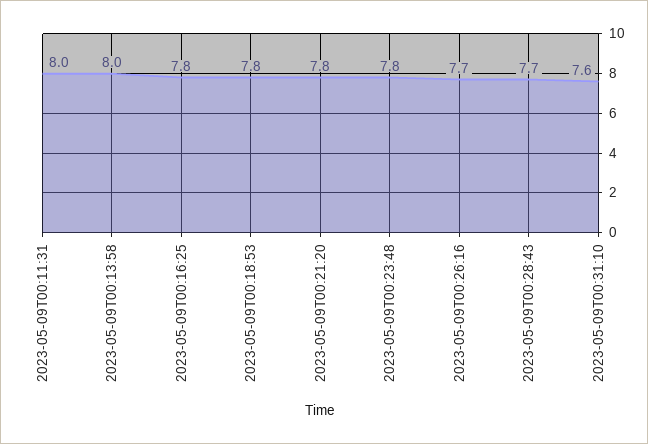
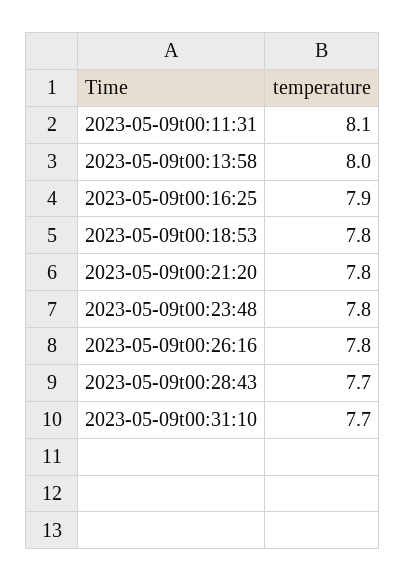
2023-05-09T00:11:31: 8 -> 8.1
2023-05-09T00:16:25: 7.8 -> 7.9
2023-05-09T00:26:16: 7.7 -> 7.8
2023-05-09T00:31:10: 7.6 -> 7.7

